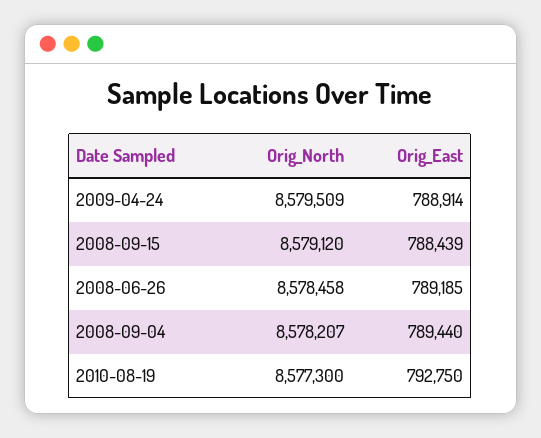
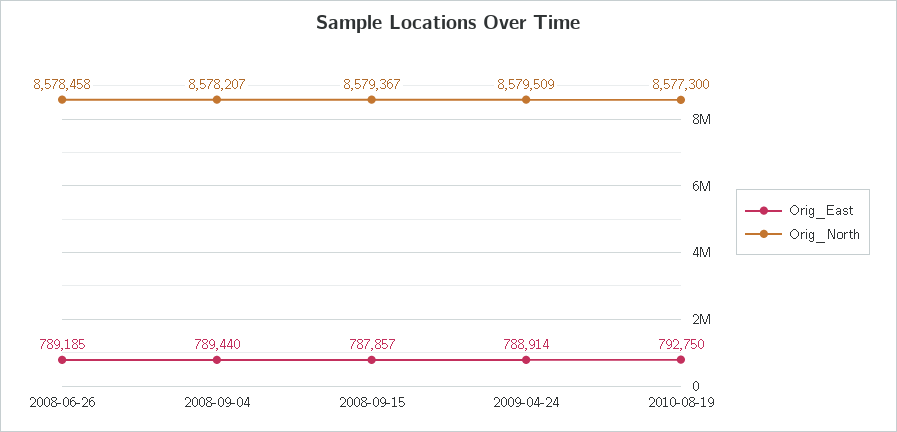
Orig_North, 2008-09-15: 8579120 -> 8579367
Orig_East, 2008-09-15: 788439 -> 787857

